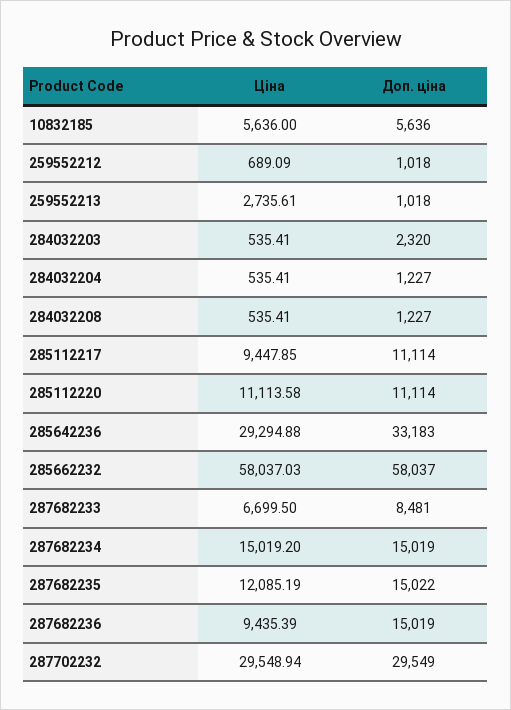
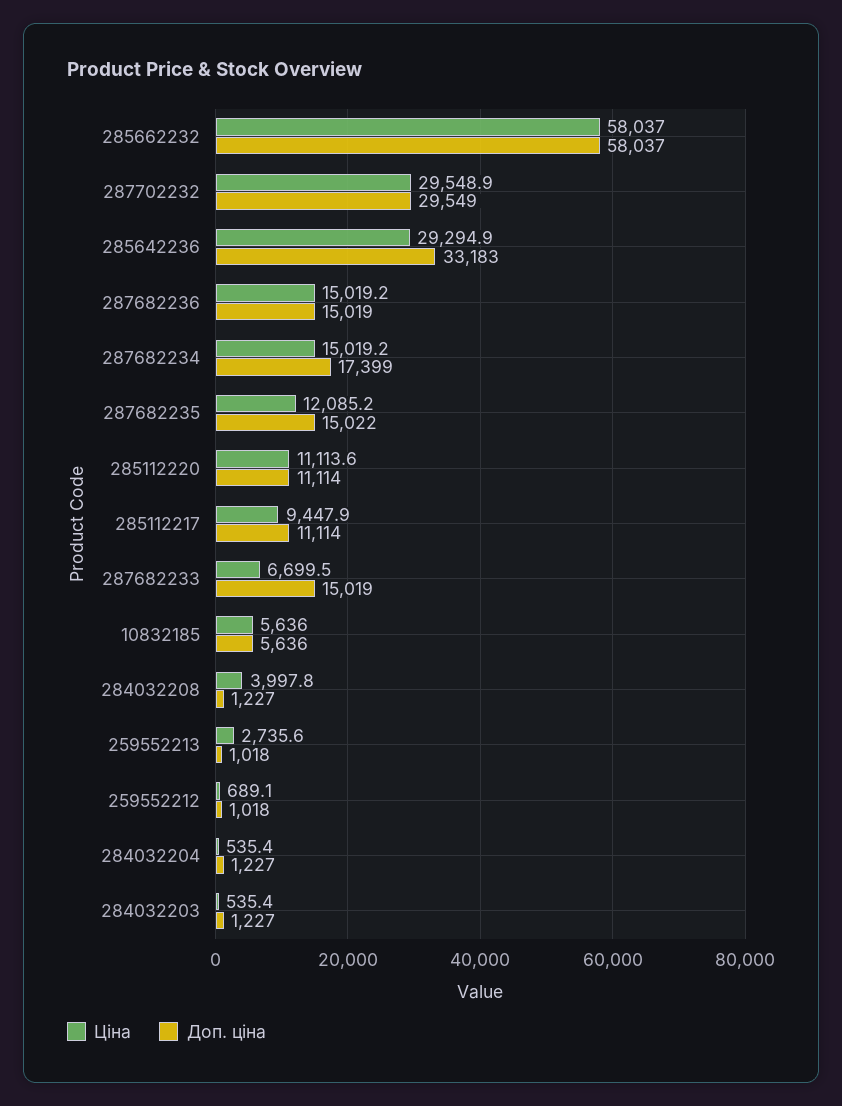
Доп. ціна, 284032203: 2320 -> 1227
Ціна, 284032208: 535.41 -> 3997.8
Доп. ціна, 287682233: 8481 -> 15019
Доп. ціна, 287682234: 15019 -> 17399
Ціна, 287682236: 9435.39 -> 15019.2

